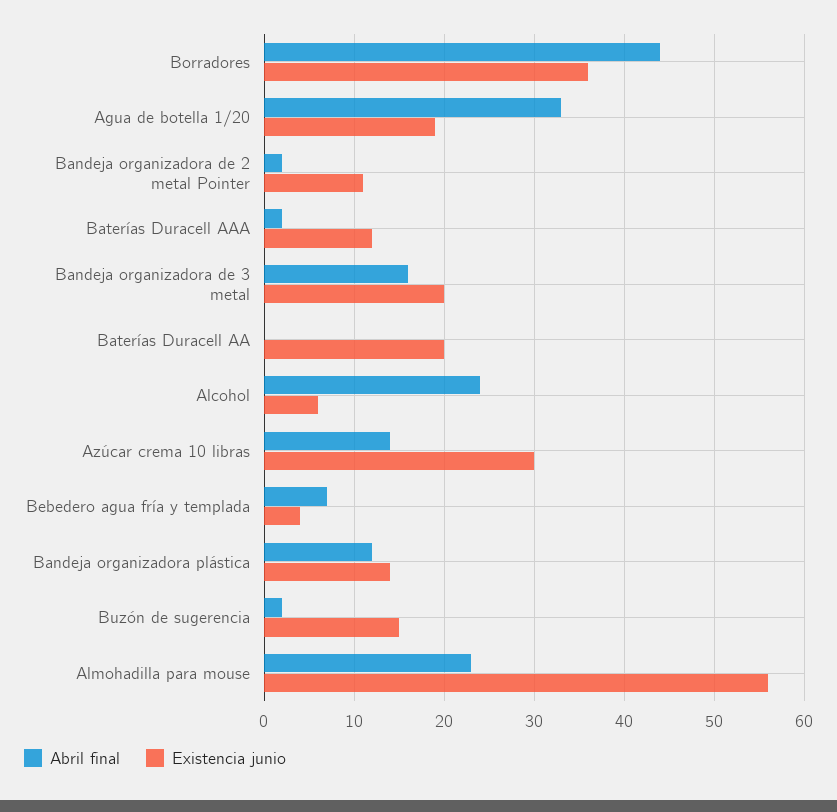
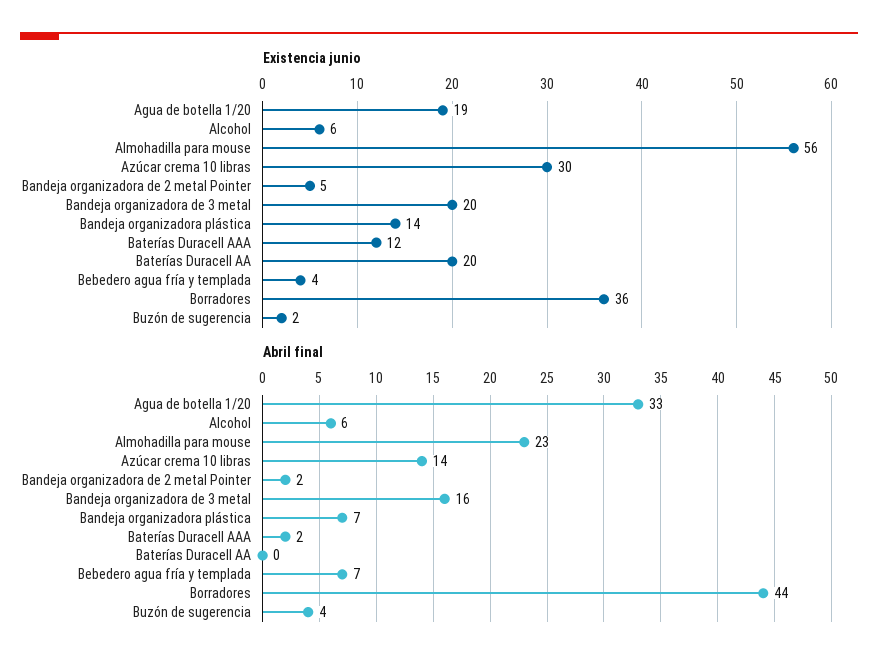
Existencia junio, Bandeja organizadora de 2 metal Pointer: 11 -> 5
Abril final, Alcohol: 24 -> 6
Abril final, Bandeja organizadora plástica: 12 -> 7
Abril final, Buzón de sugerencia: 2 -> 4
Existencia junio, Buzón de sugerencia: 15 -> 2

